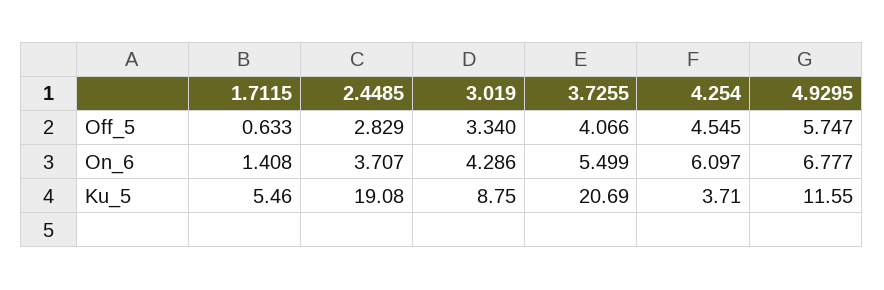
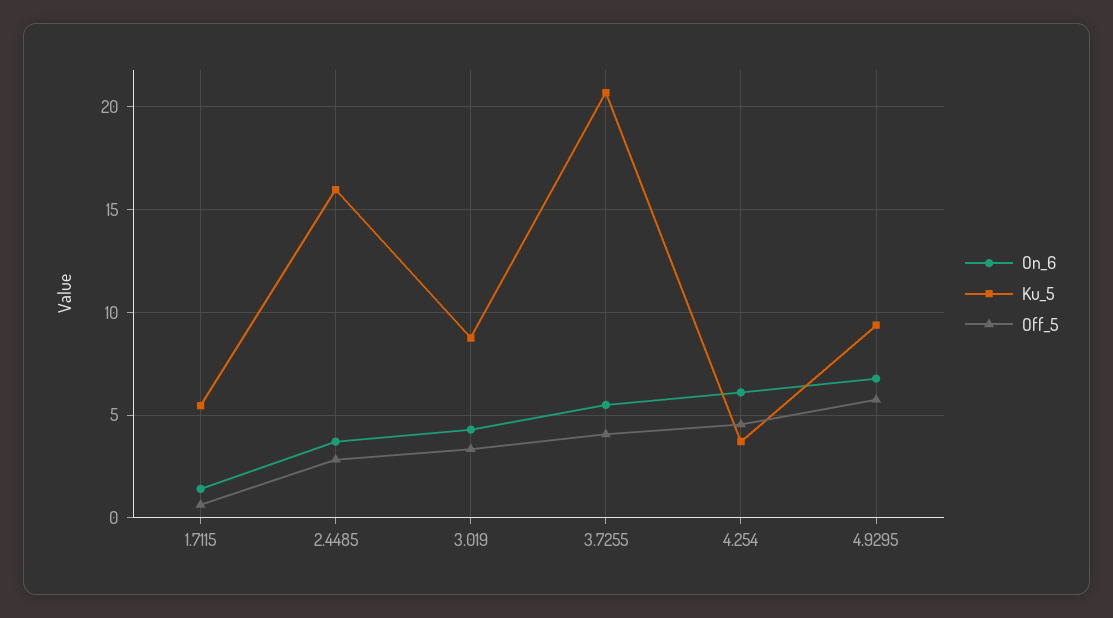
Ku_5, 2.4485: 19.08 -> 16
Ku_5, 4.9295: 11.55 -> 9.5

